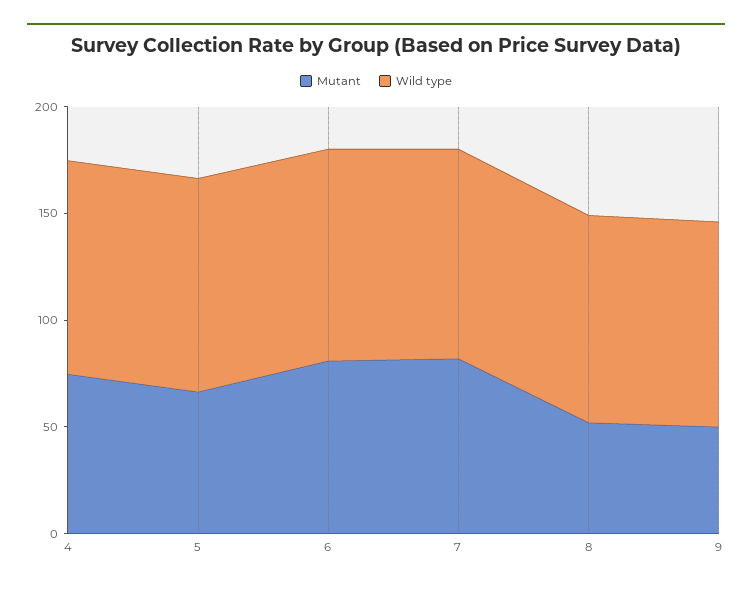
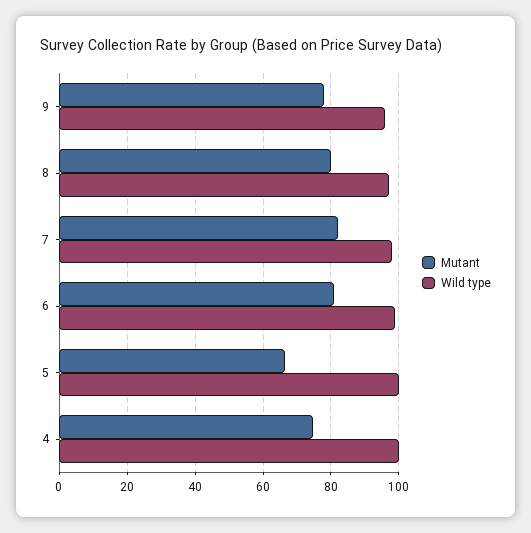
Mutant, 8: 50 -> 80
Mutant, 9: 50 -> 78

